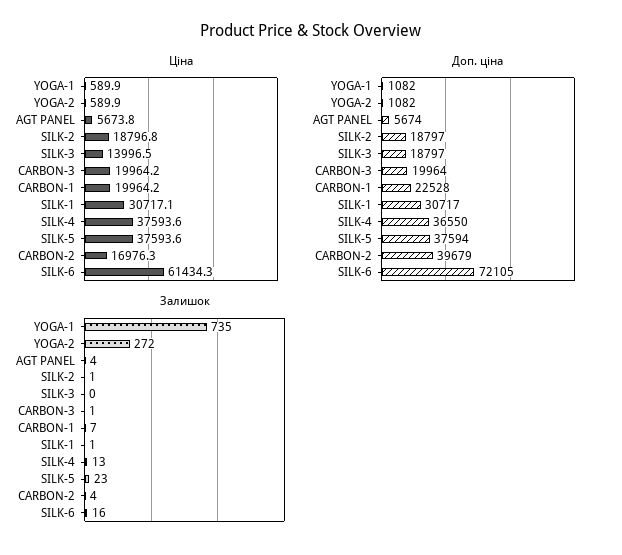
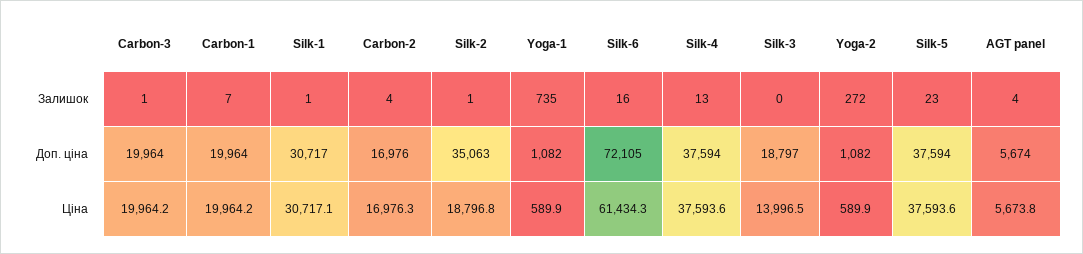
Доп. ціна, SILK-2: 18797 -> 35063
Доп. ціна, CARBON-1: 22528 -> 19964
Доп. ціна, SILK-4: 36550 -> 37594
Доп. ціна, CARBON-2: 39679 -> 16976

